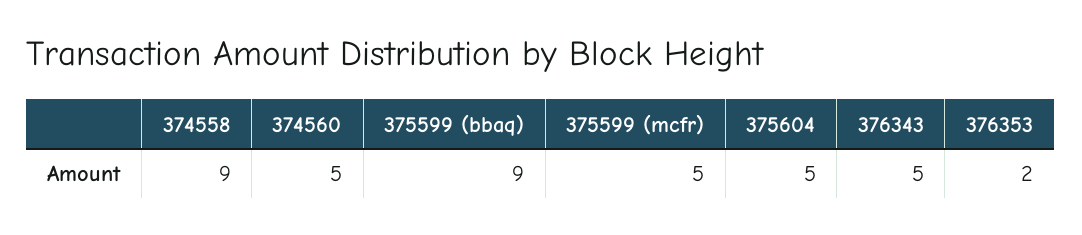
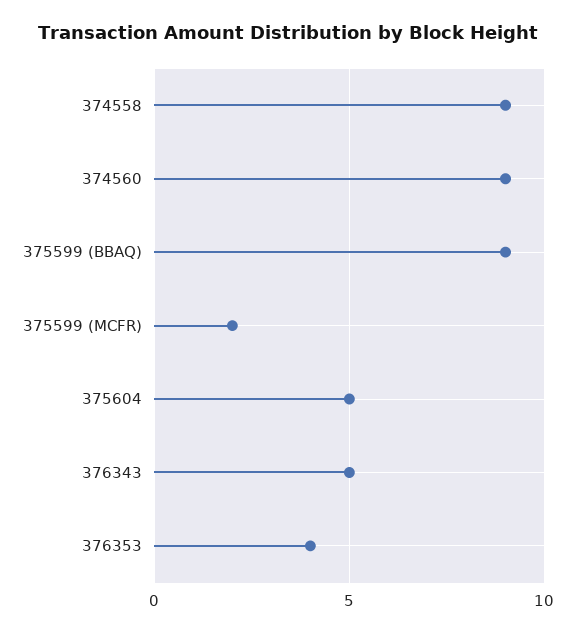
374560: 5 -> 9
375599 (mcfr): 5 -> 2
376353: 2 -> 4

